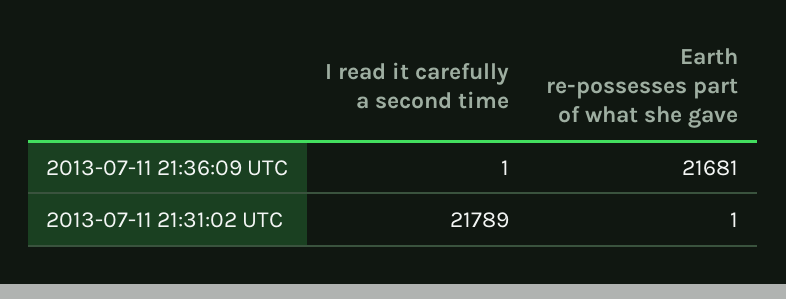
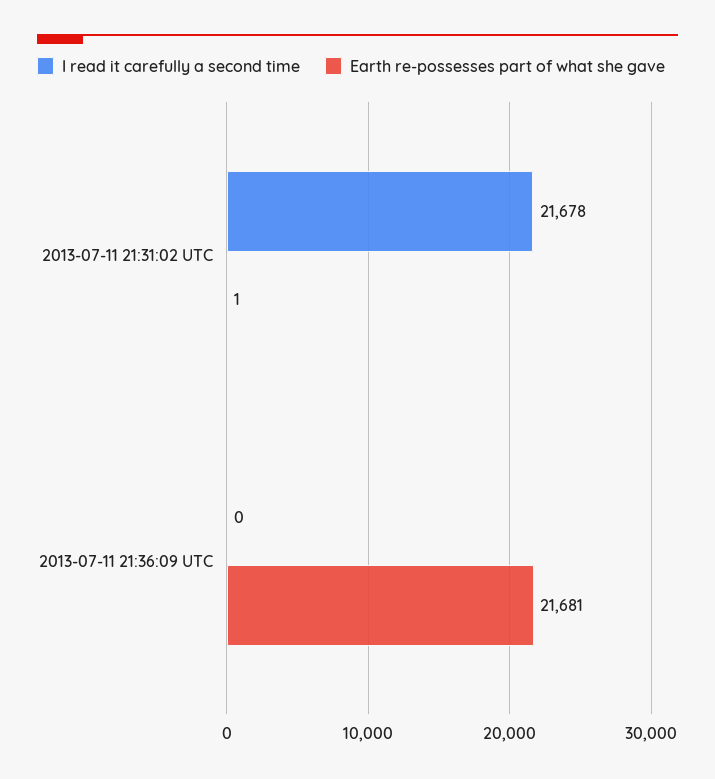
I read it carefully a second time, 2013-07-11 21:36:09 UTC: 1 -> 0
I read it carefully a second time, 2013-07-11 21:31:02 UTC: 21789 -> 21678

